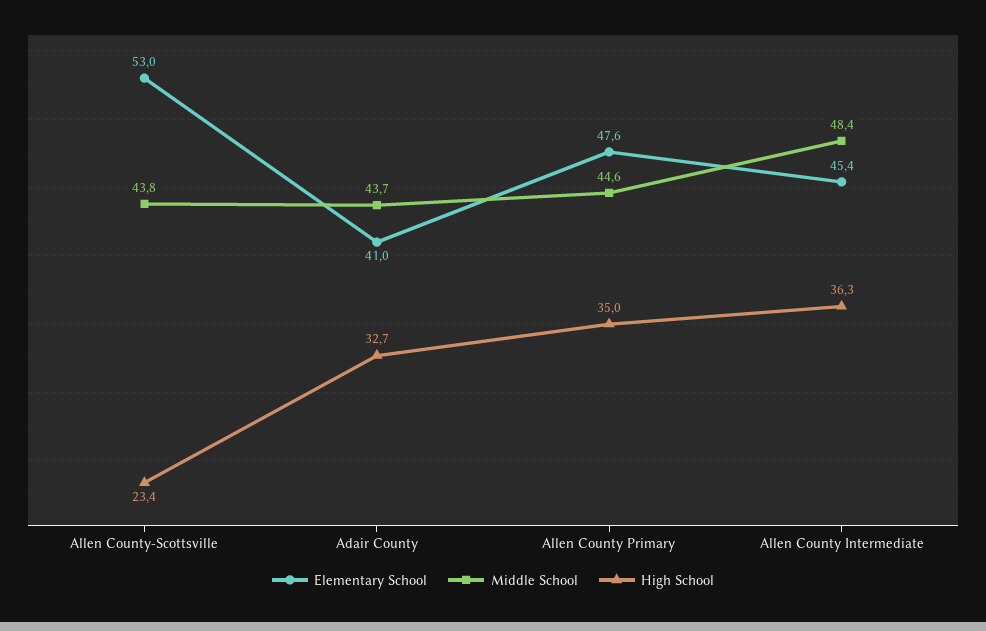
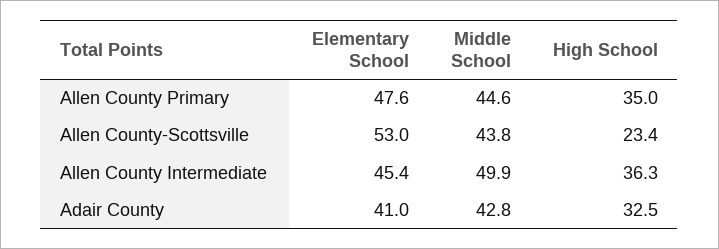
Middle School, Adair County: 43.7 -> 42.8
High School, Adair County: 32.7 -> 32.5
Middle School, Allen County Intermediate: 48.4 -> 49.9

